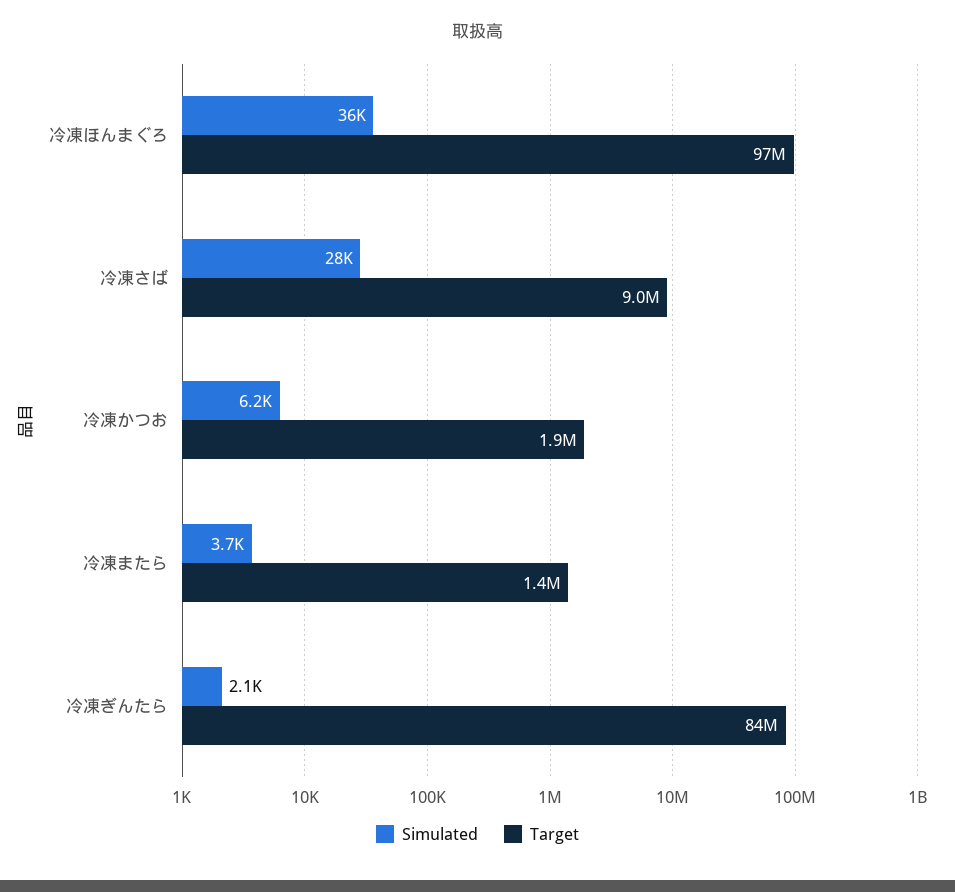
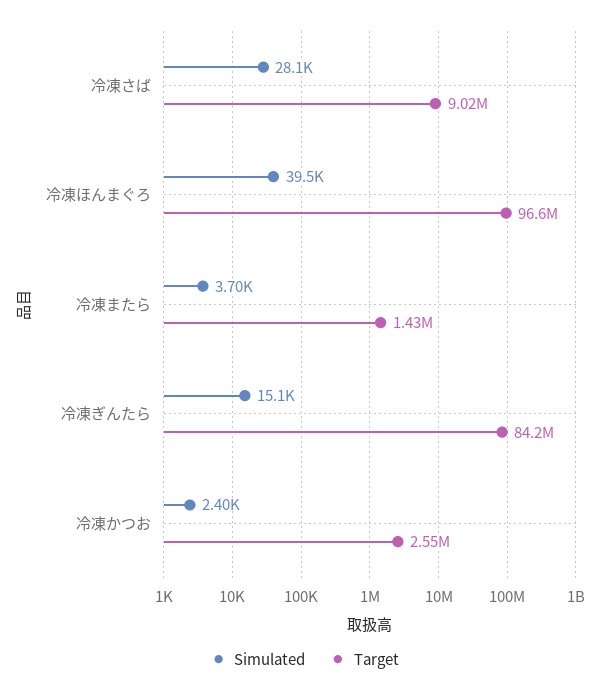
Simulated, 冷凍ほんまぐろ: 36000 -> 39500
Simulated, 冷凍かつお: 6200 -> 2400
Target, 冷凍かつお: 1900000 -> 2550000
Simulated, 冷凍ぎんたら: 2100 -> 15100

